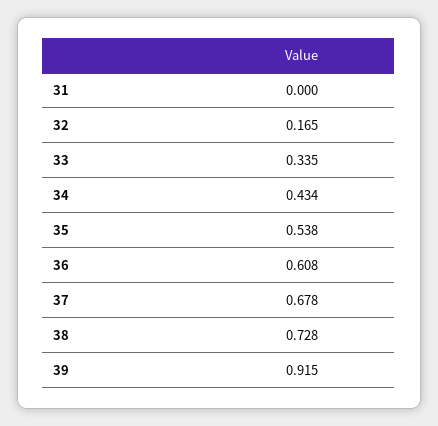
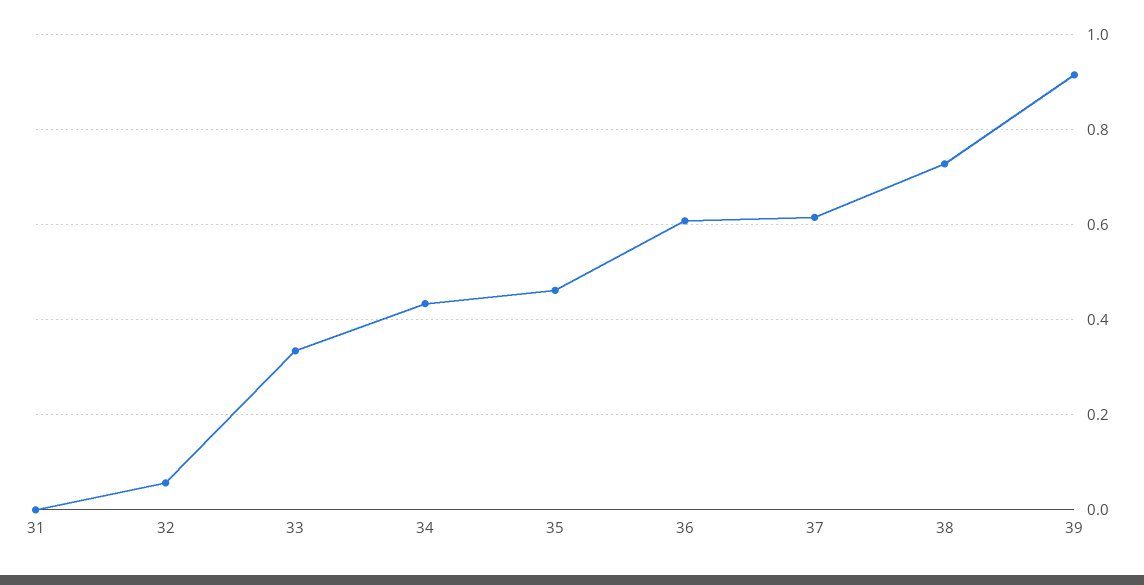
32: 0.165 -> 0.06
35: 0.538 -> 0.46
37: 0.678 -> 0.62

